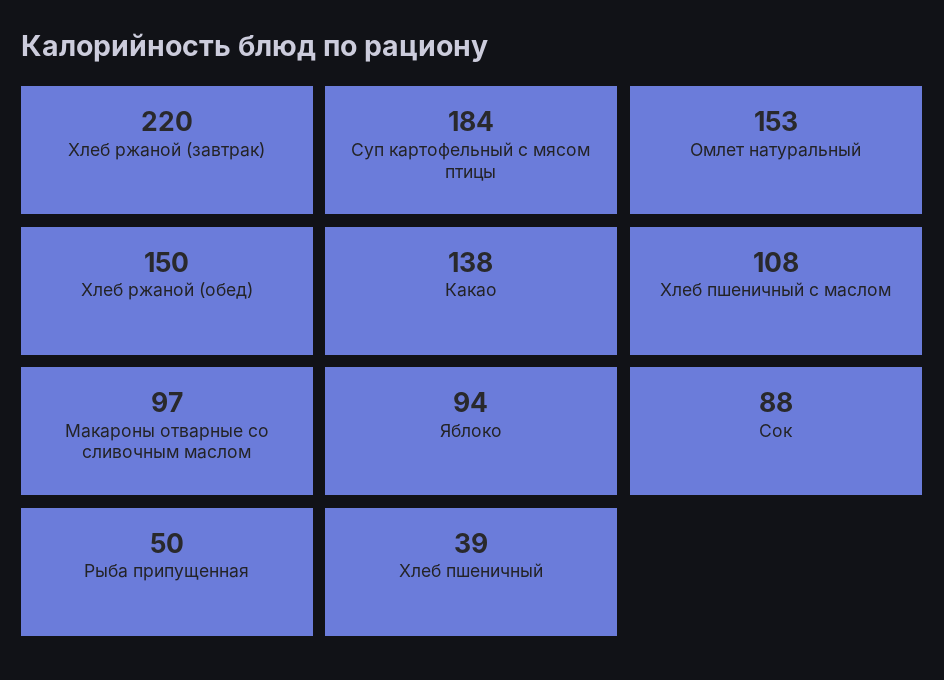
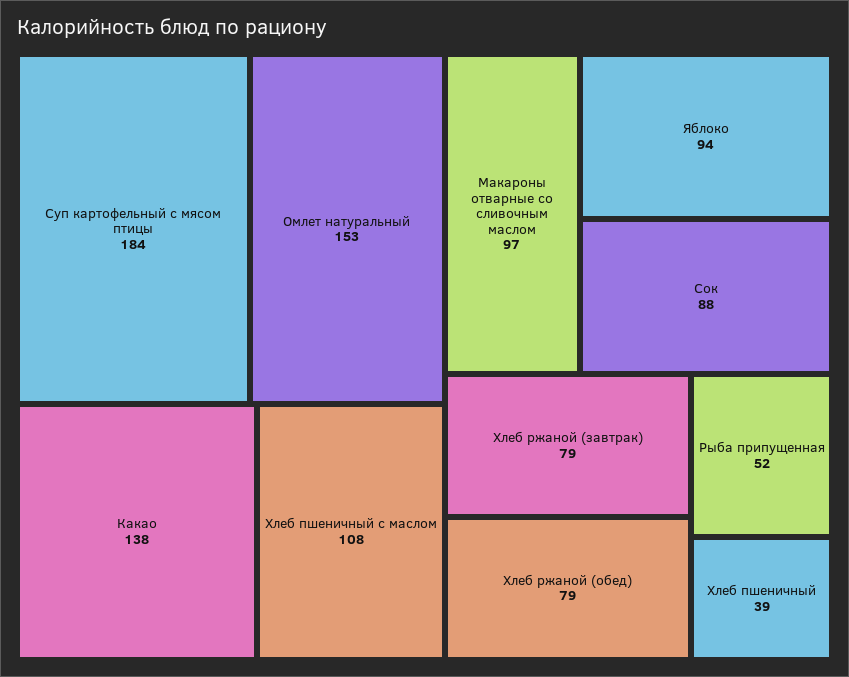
Хлеб ржаной (завтрак): 220 -> 79
Хлеб ржаной (обед): 150 -> 79
Рыба припущенная: 50 -> 52

